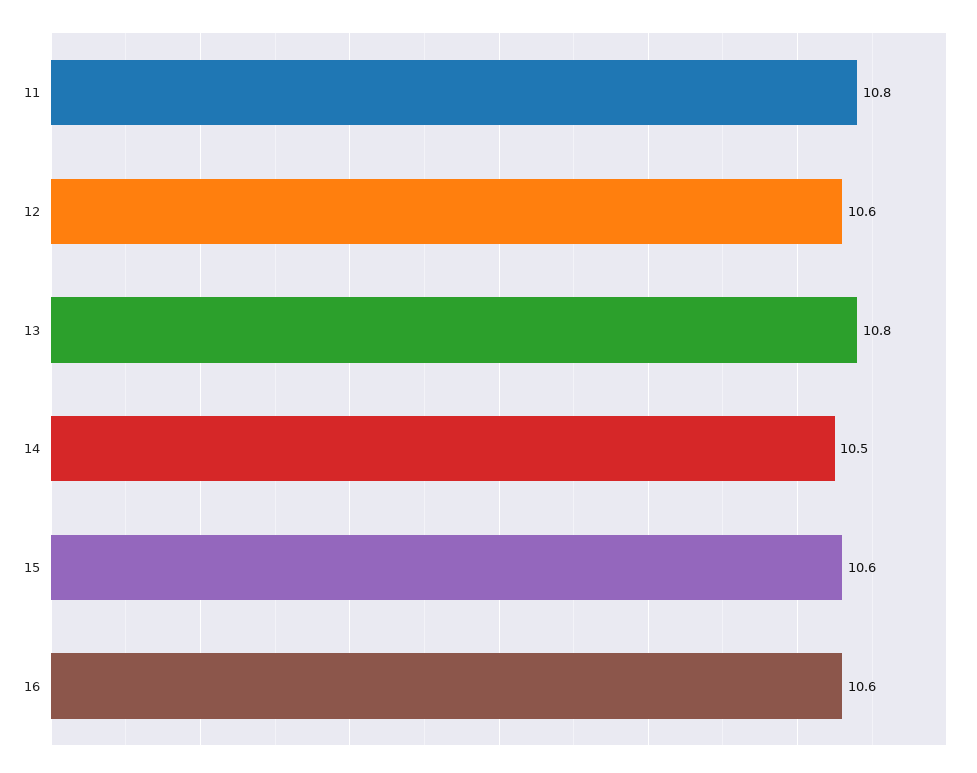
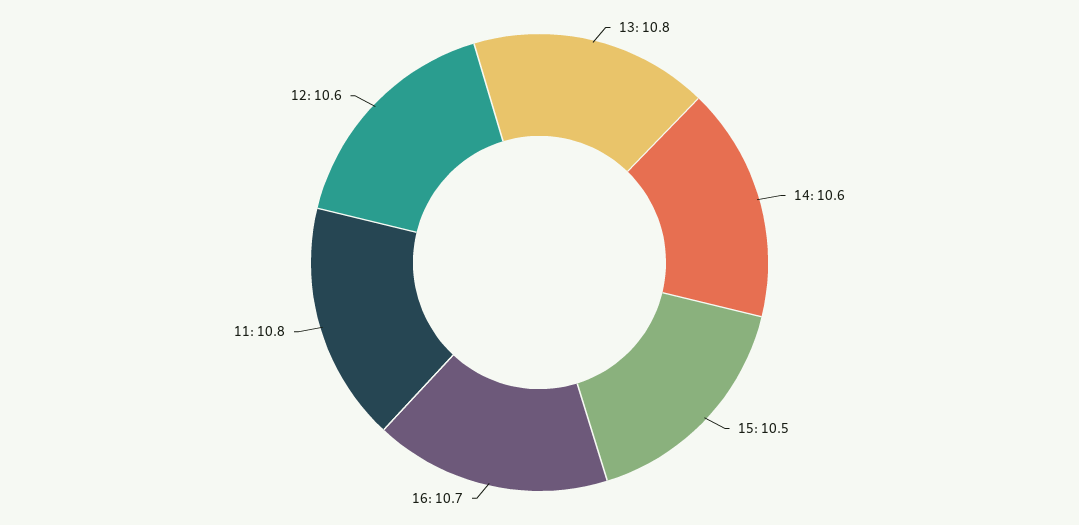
14: 10.5 -> 10.6
15: 10.6 -> 10.5
16: 10.6 -> 10.7

